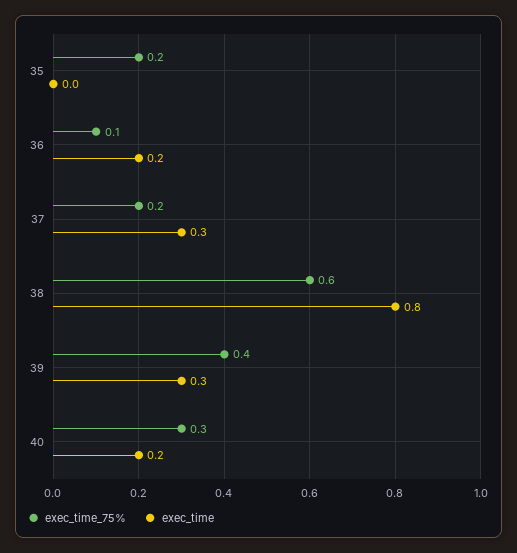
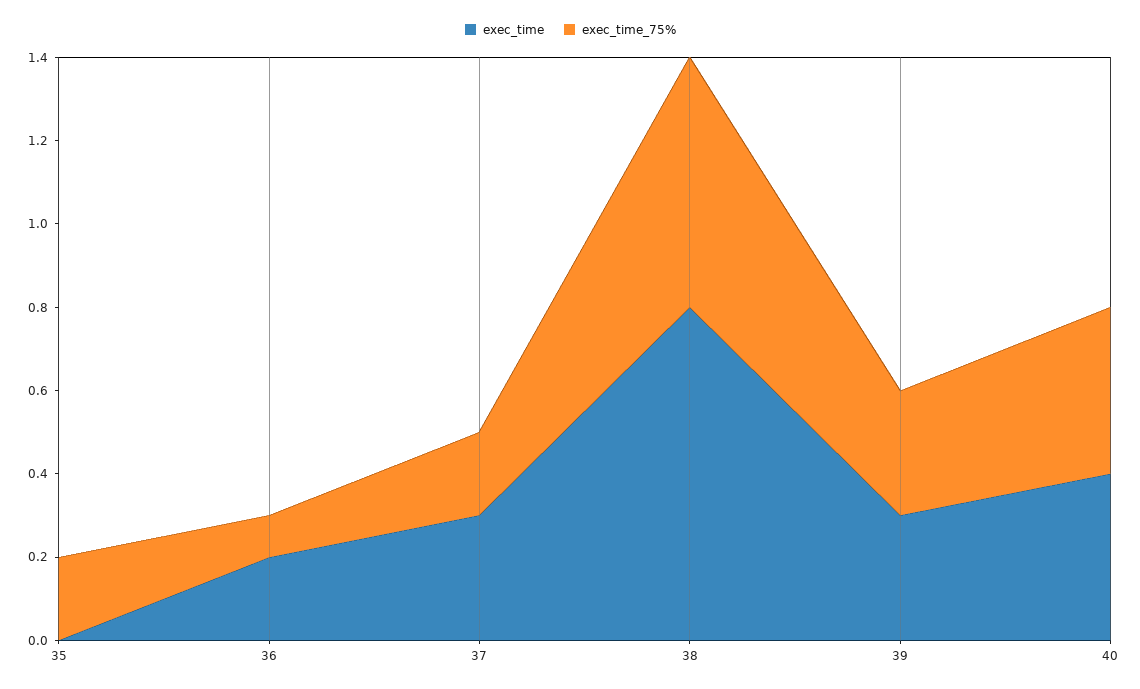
exec_time_75%, 39: 0.4 -> 0.3
exec_time_75%, 40: 0.3 -> 0.4
exec_time, 40: 0.2 -> 0.4

